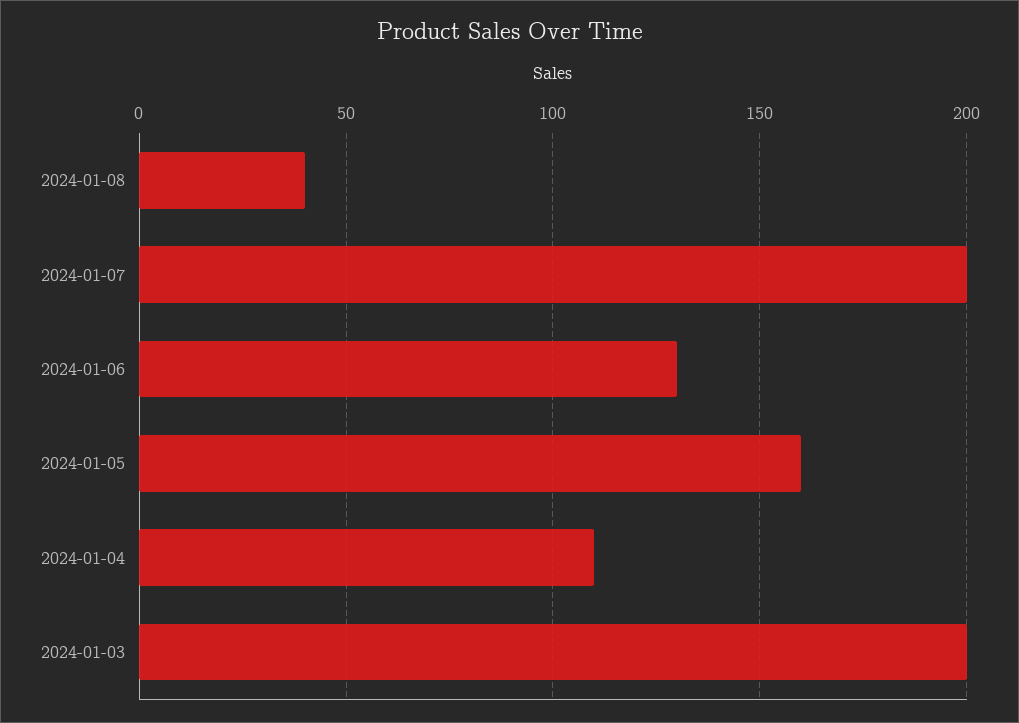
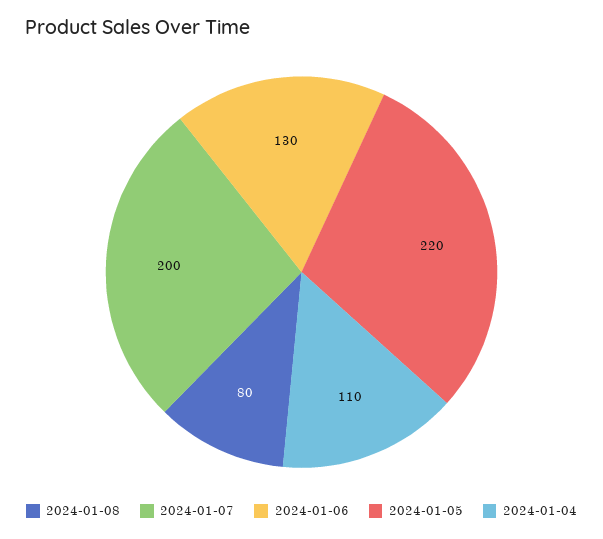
2024-01-08: 40 -> 80
2024-01-05: 160 -> 220
2024-01-03: 200 -> none

